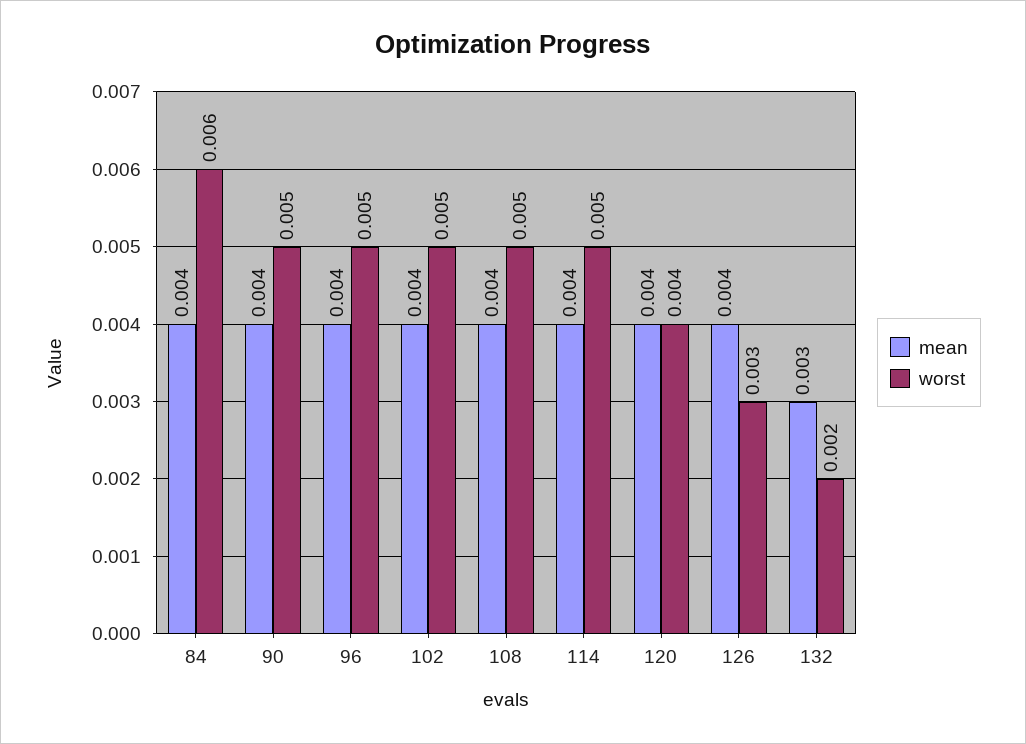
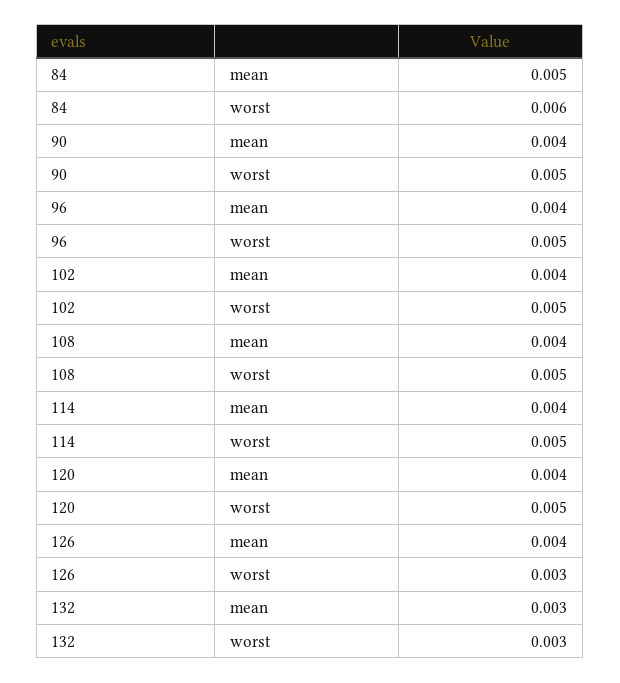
mean, 84: 0.004 -> 0.005
worst, 120: 0.004 -> 0.005
worst, 132: 0.002 -> 0.003

